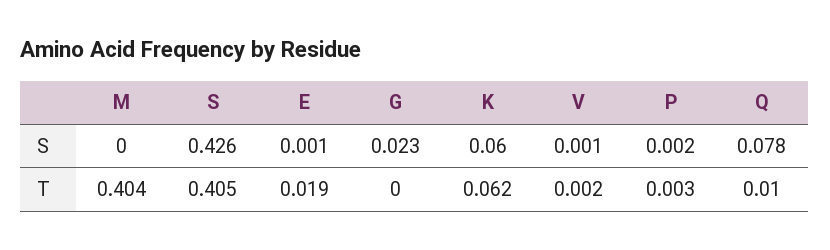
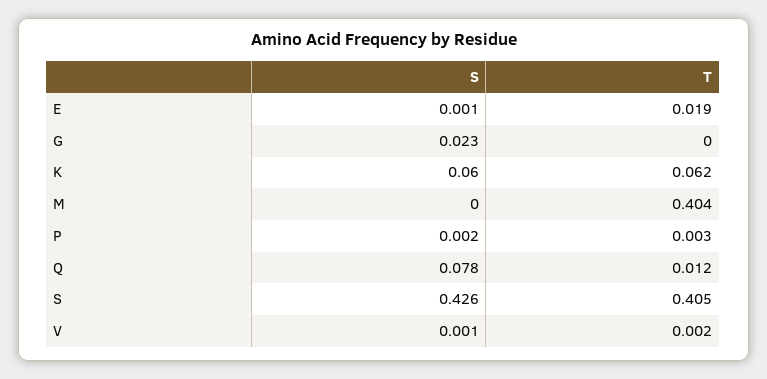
Q, T: 0.01 -> 0.012

